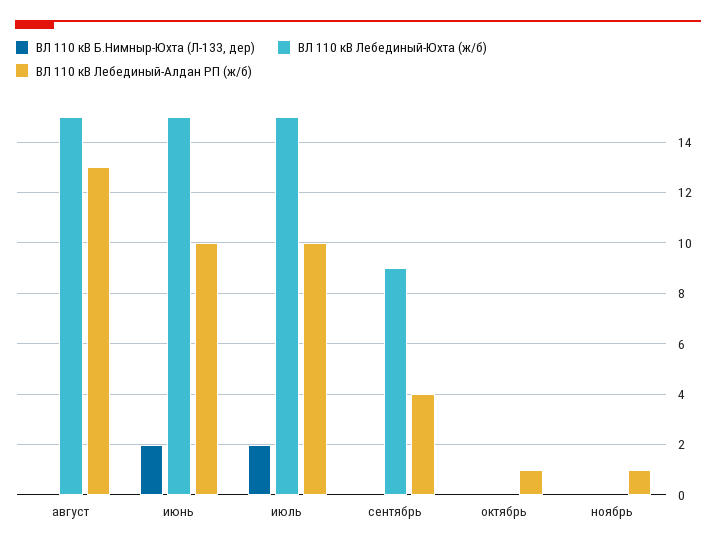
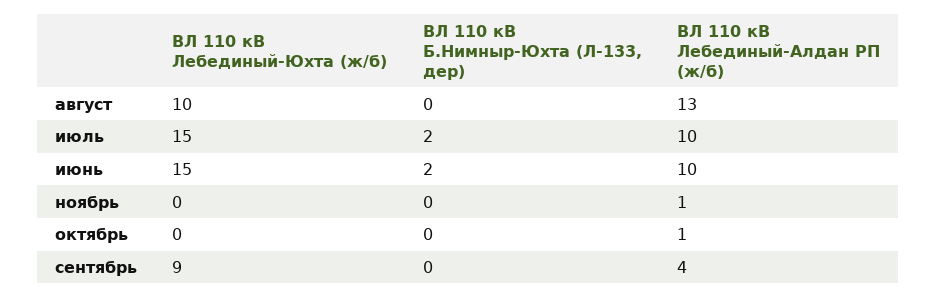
ВЛ 110 кВ Лебединый-Юхта (ж/б), август: 15 -> 10

